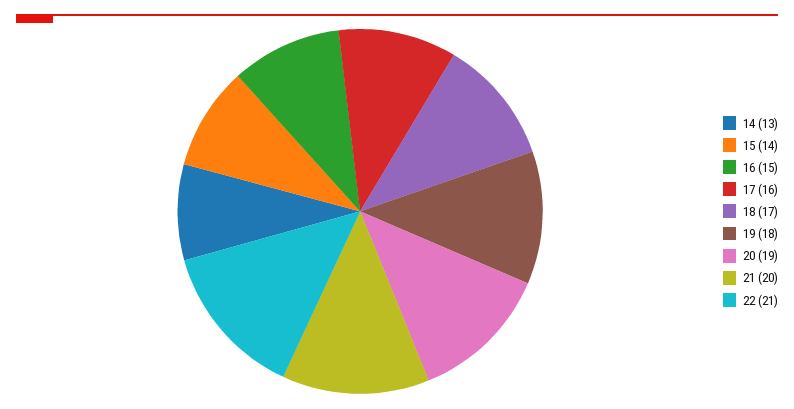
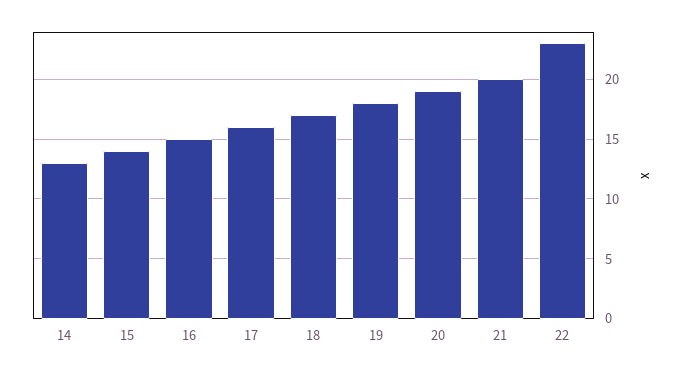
22: 21 -> 23

